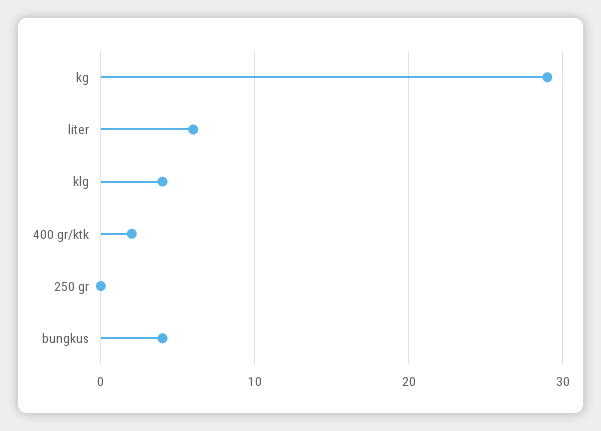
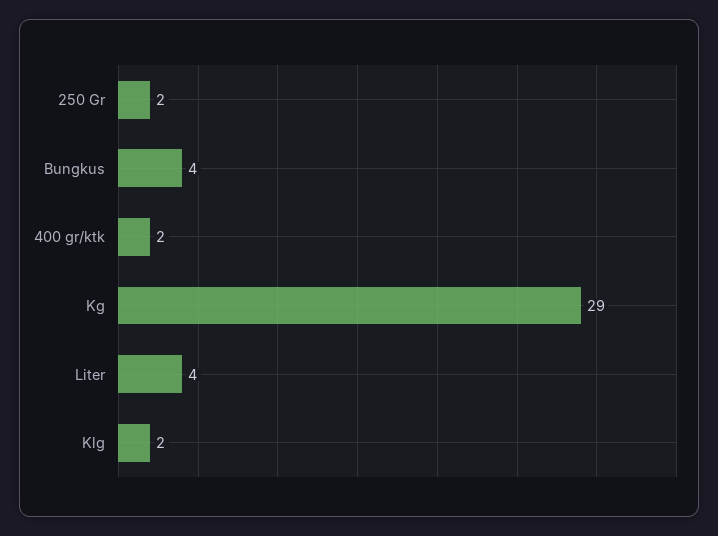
liter: 6 -> 4
klg: 4 -> 2
250 gr: 0 -> 2

